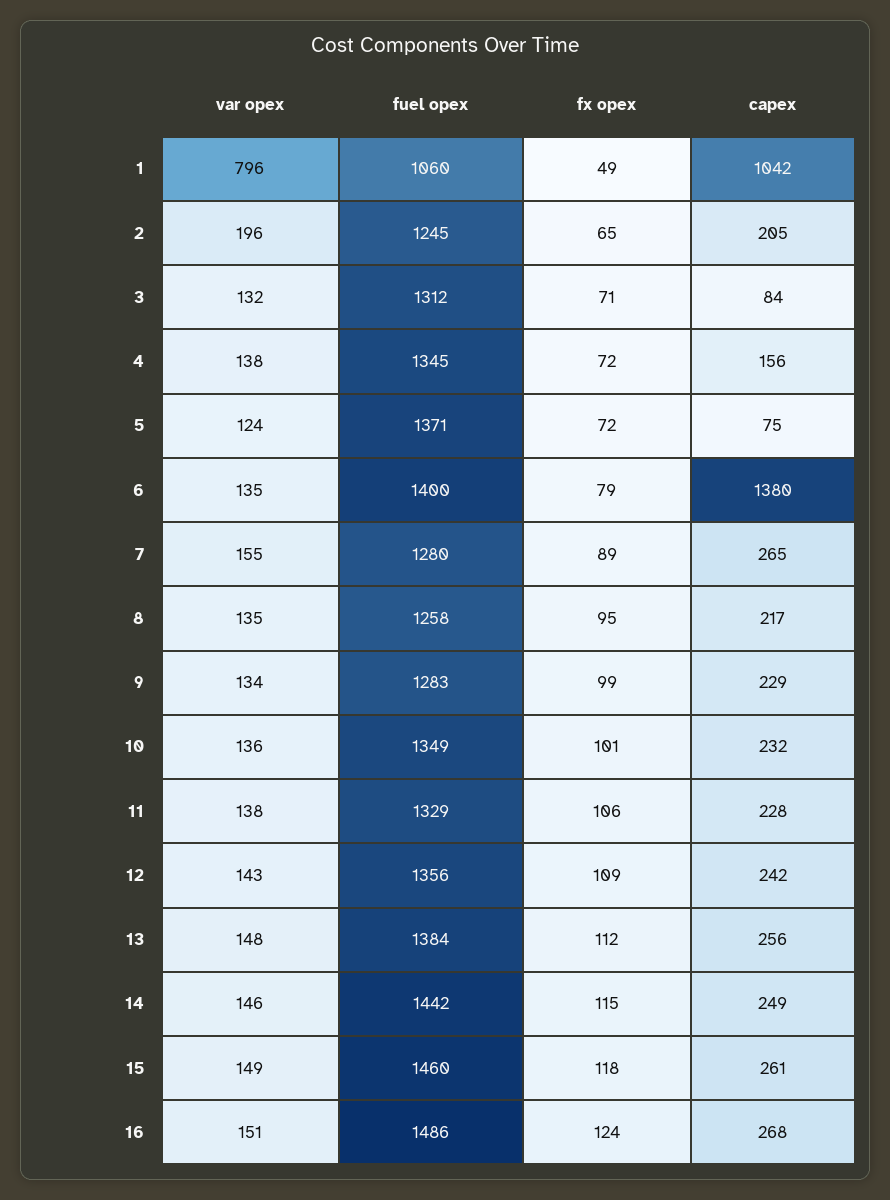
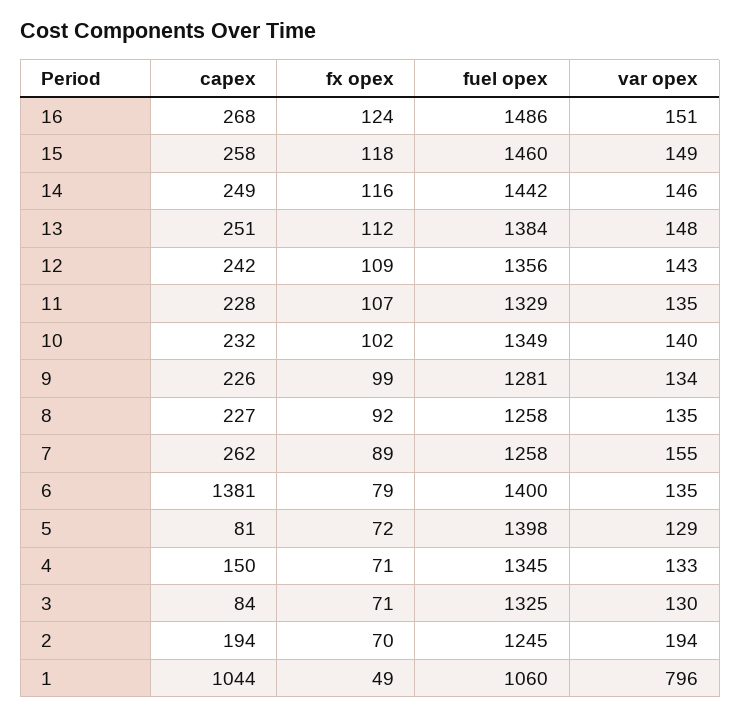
capex, 1: 1042 -> 1044
var opex, 2: 196 -> 194
fx opex, 2: 65 -> 70
capex, 2: 205 -> 194
var opex, 3: 132 -> 130
fuel opex, 3: 1312 -> 1325
var opex, 4: 138 -> 133
fx opex, 4: 72 -> 71
capex, 4: 156 -> 150
var opex, 5: 124 -> 129
fuel opex, 5: 1371 -> 1398
capex, 5: 75 -> 81
capex, 6: 1380 -> 1381
fuel opex, 7: 1280 -> 1258
capex, 7: 265 -> 262
fx opex, 8: 95 -> 92
capex, 8: 217 -> 227
fuel opex, 9: 1283 -> 1281
capex, 9: 229 -> 226
var opex, 10: 136 -> 140
fx opex, 10: 101 -> 102
var opex, 11: 138 -> 135
fx opex, 11: 106 -> 107
capex, 13: 256 -> 251
fx opex, 14: 115 -> 116
capex, 15: 261 -> 258

